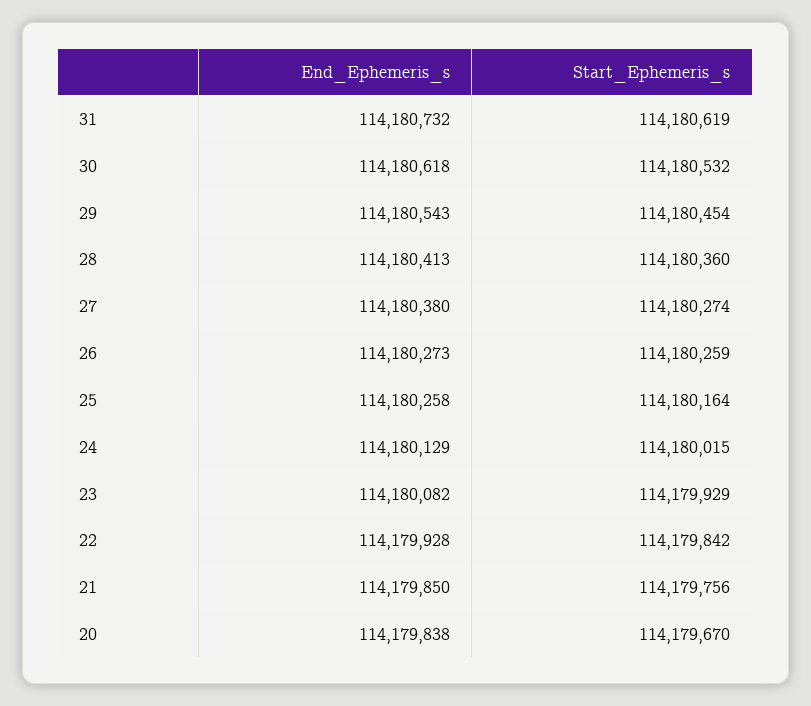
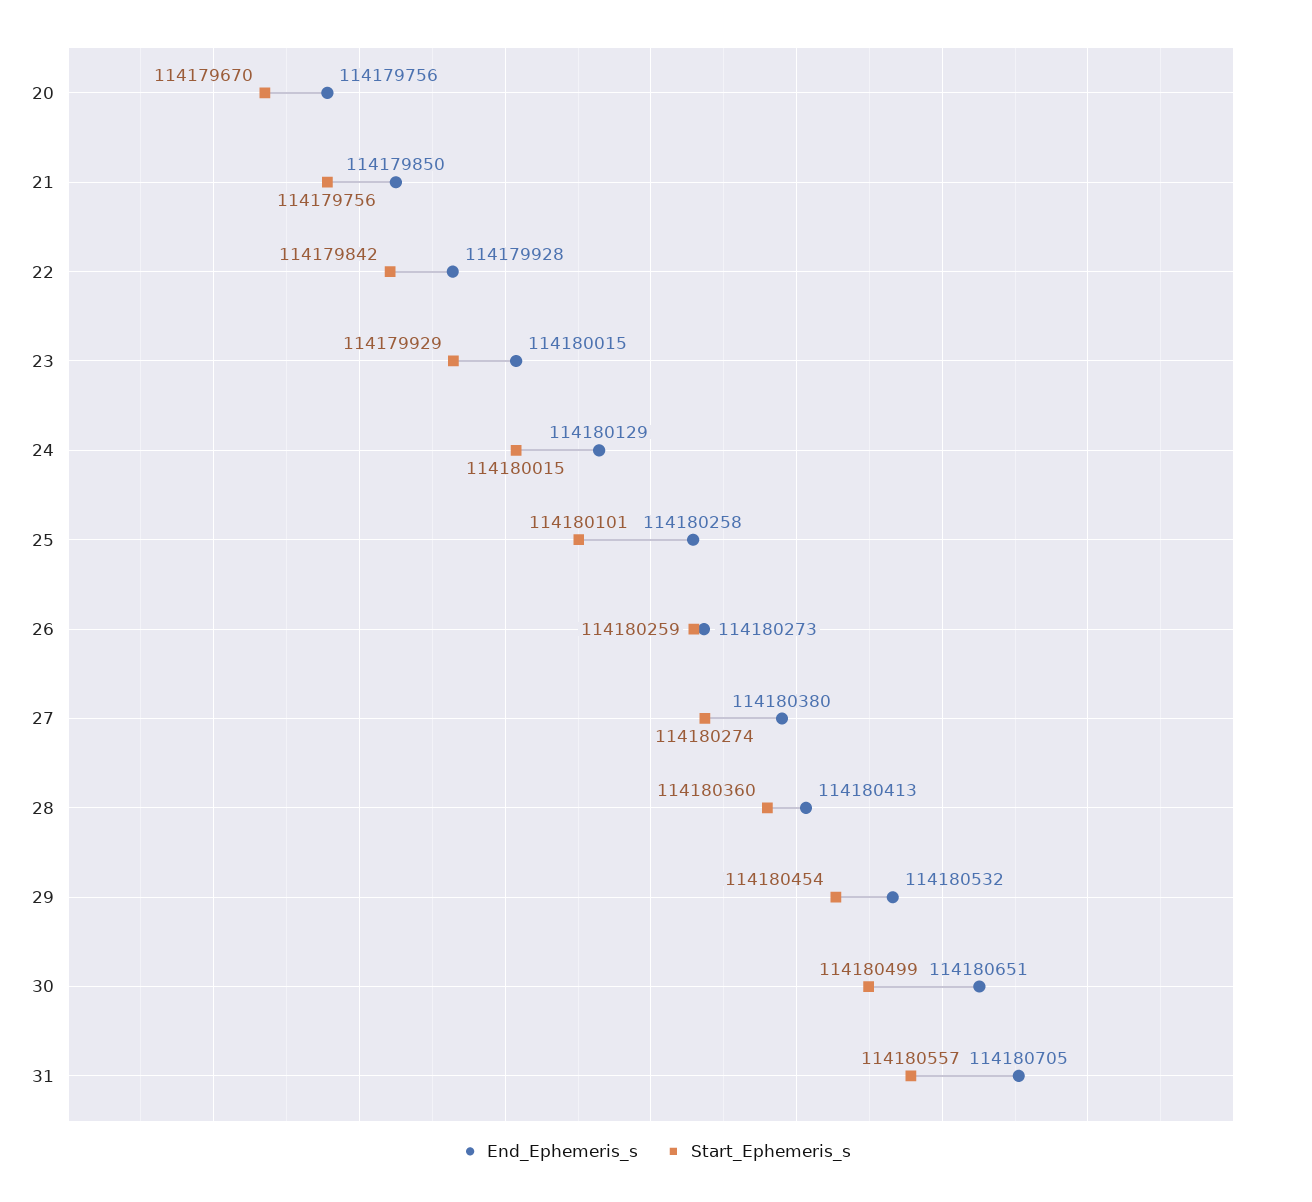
End_Ephemeris_s, 31: 114180732 -> 114180705
Start_Ephemeris_s, 31: 114180619 -> 114180557
End_Ephemeris_s, 30: 114180618 -> 114180651
Start_Ephemeris_s, 30: 114180532 -> 114180499
End_Ephemeris_s, 29: 114180543 -> 114180532
Start_Ephemeris_s, 25: 114180164 -> 114180101
End_Ephemeris_s, 23: 114180082 -> 114180015
End_Ephemeris_s, 20: 114179838 -> 114179756

